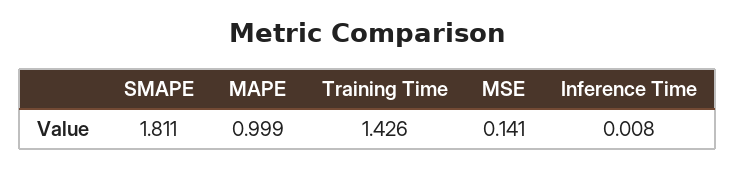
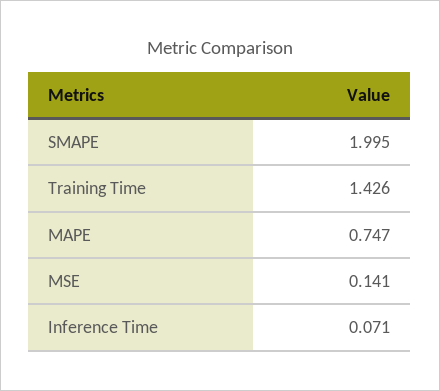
SMAPE: 1.811 -> 1.995
MAPE: 0.999 -> 0.747
Inference Time: 0.008 -> 0.071

